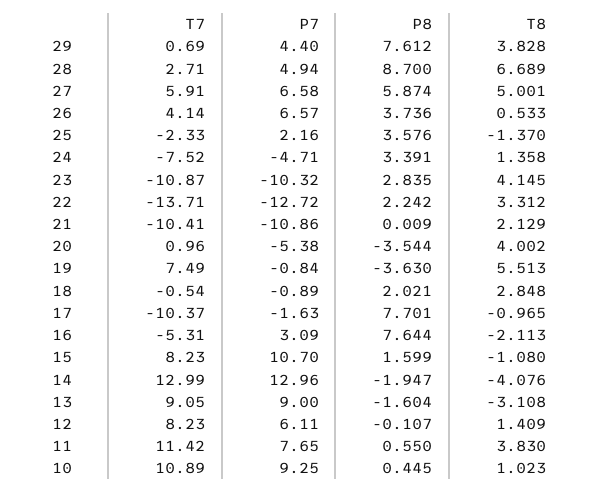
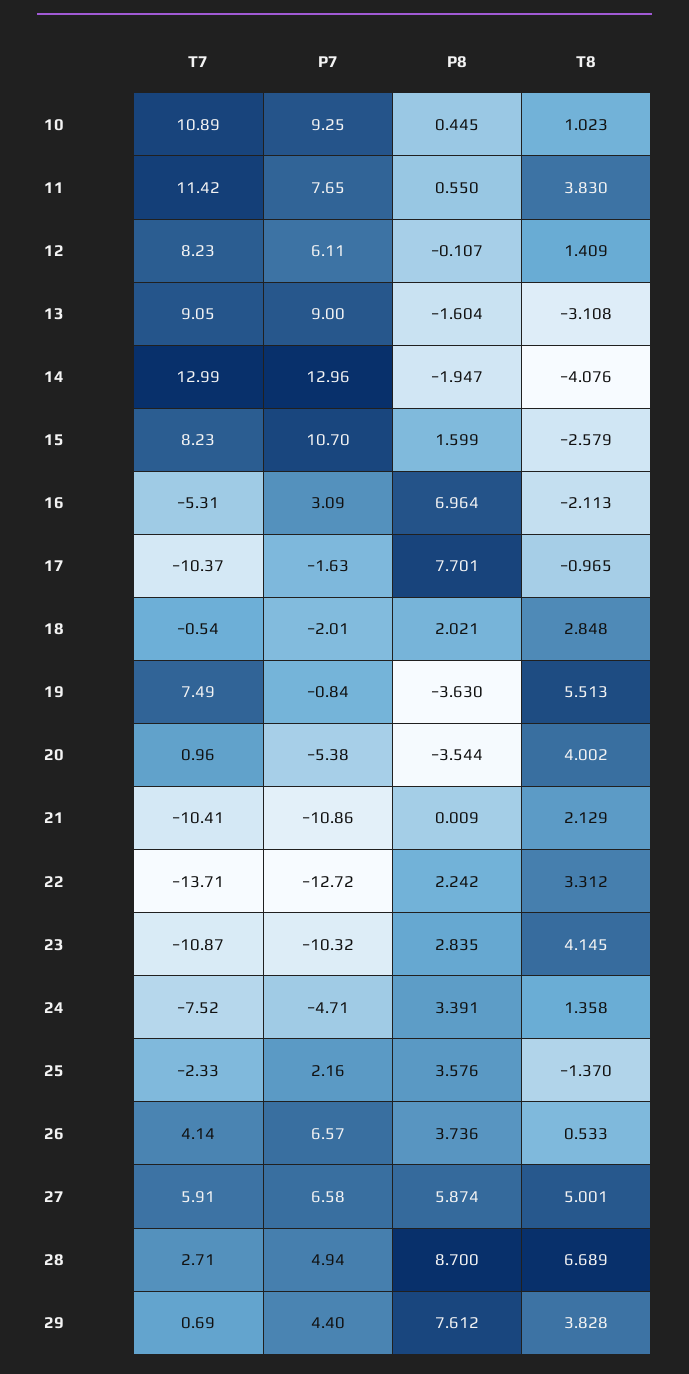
P7, 18: -0.89 -> -2.01
P8, 16: 7.644 -> 6.964
T8, 15: -1.08 -> -2.579

